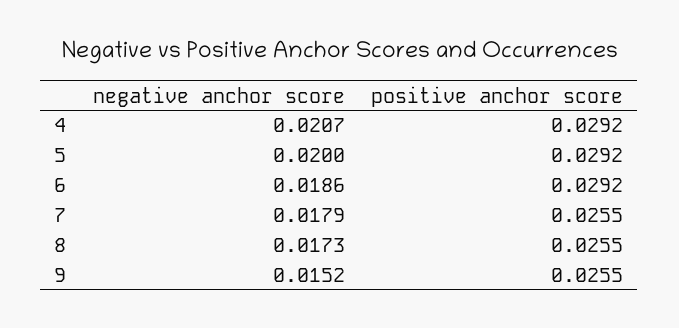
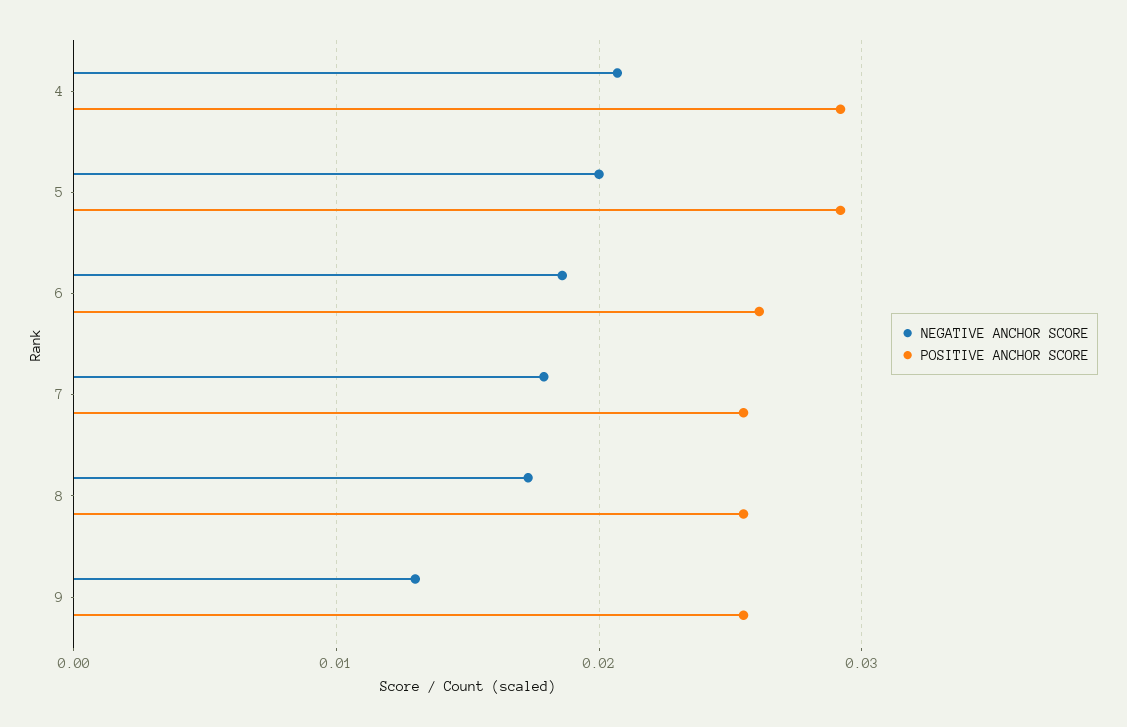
positive anchor score, 6: 0.0292 -> 0.026
negative anchor score, 9: 0.0152 -> 0.013

